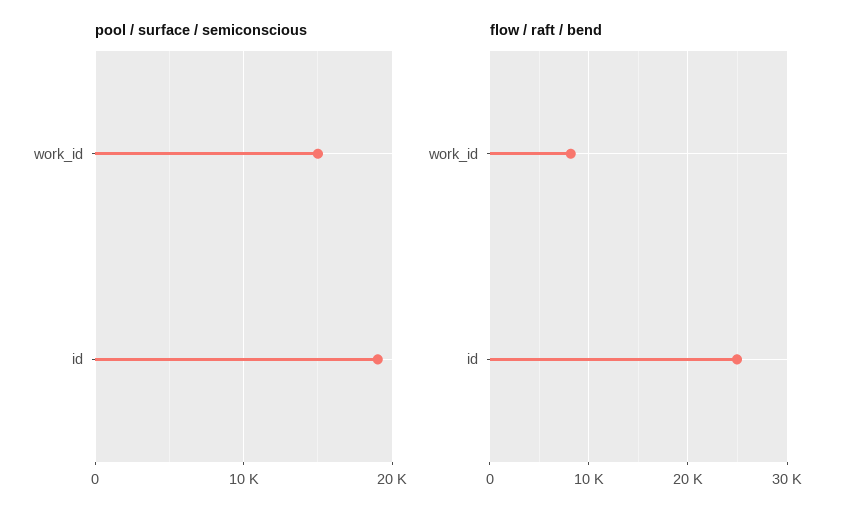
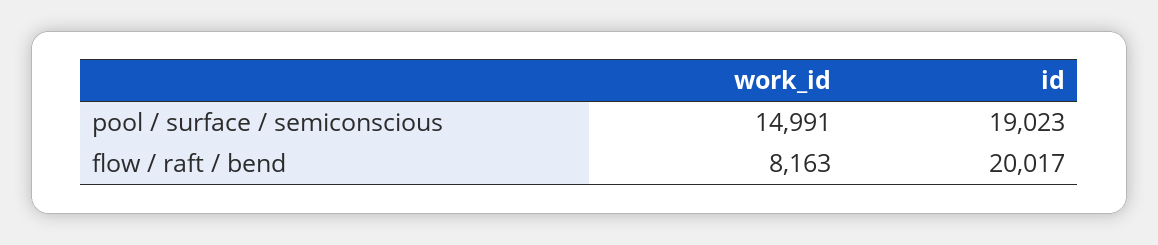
flow / raft / bend, id: 25000 -> 20017

